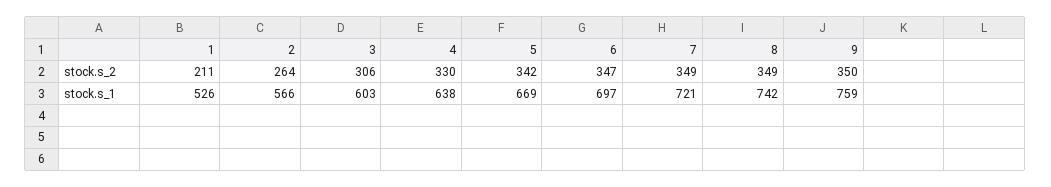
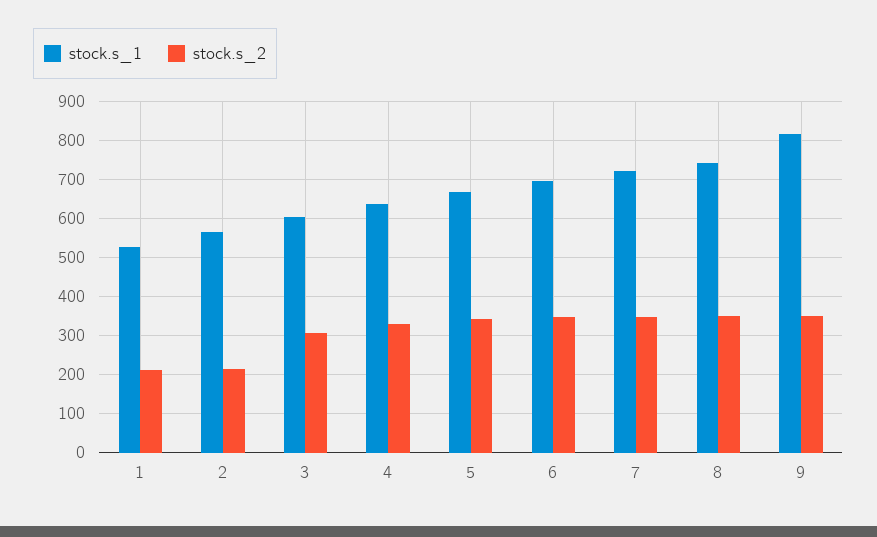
stock.s_2, 2: 264 -> 220
stock.s_1, 9: 759 -> 820

